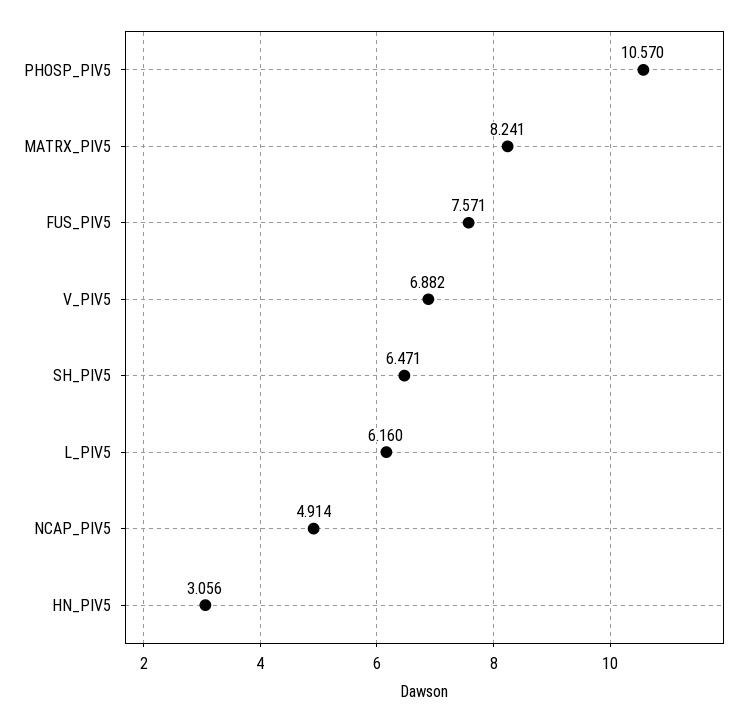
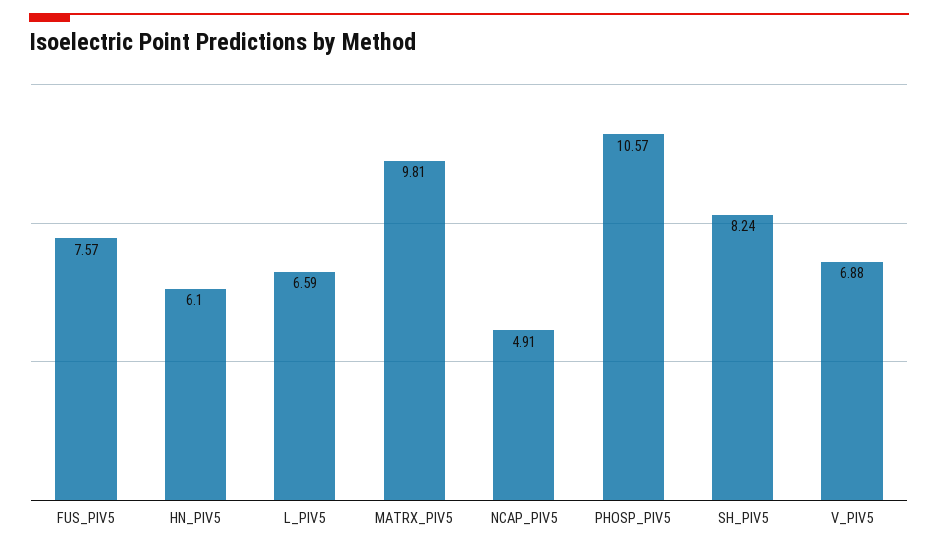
MATRX_PIV5: 8.241 -> 9.81
SH_PIV5: 6.471 -> 8.24
L_PIV5: 6.16 -> 6.59
HN_PIV5: 3.056 -> 6.1

